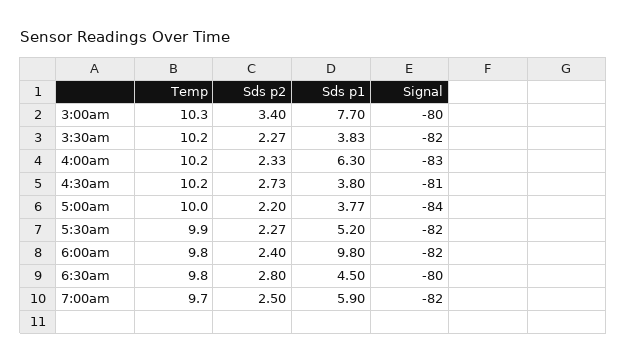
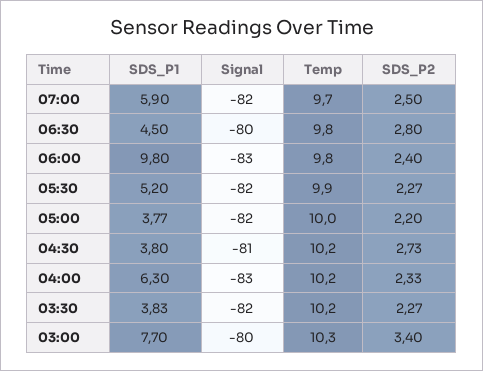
Signal, 5:00am: -84 -> -82
Signal, 6:00am: -82 -> -83

